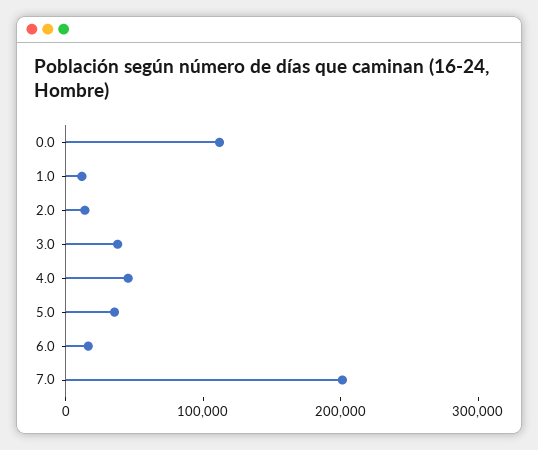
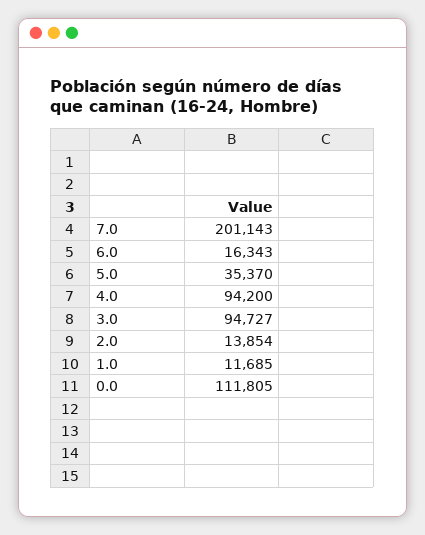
3.0: 40000 -> 94727
4.0: 40000 -> 94200

